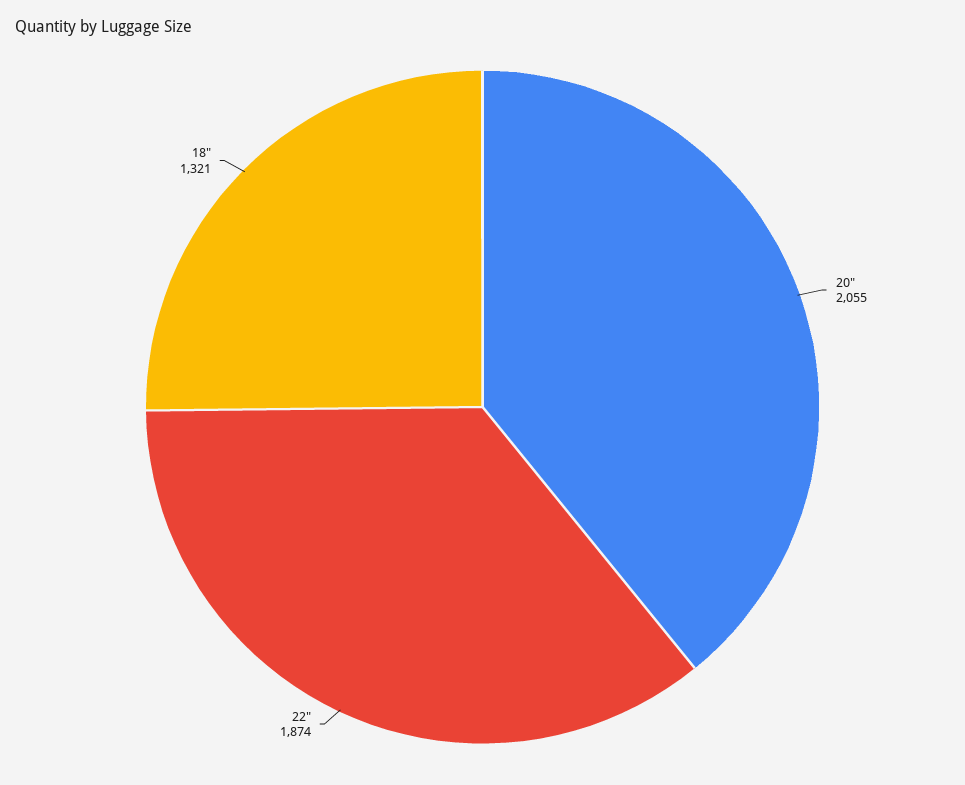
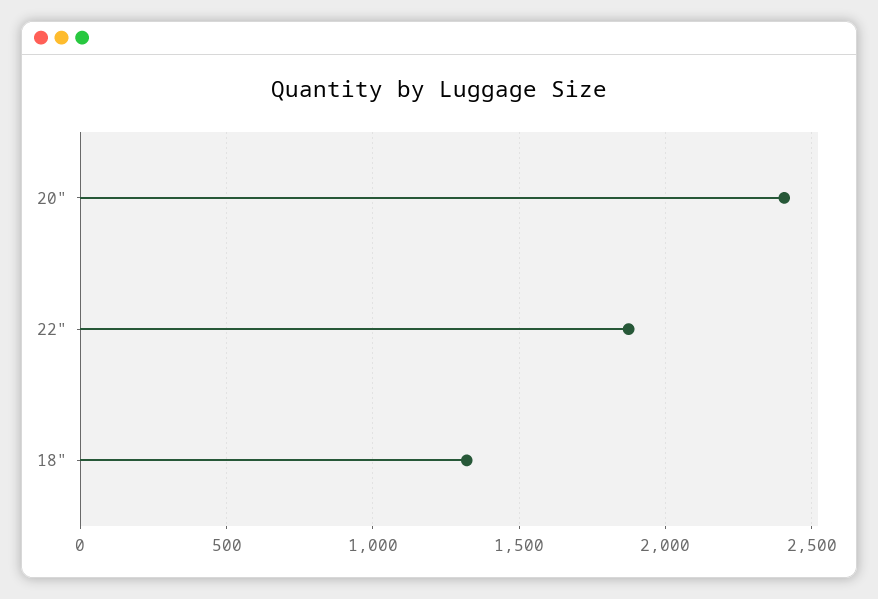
20": 2055 -> 2400

